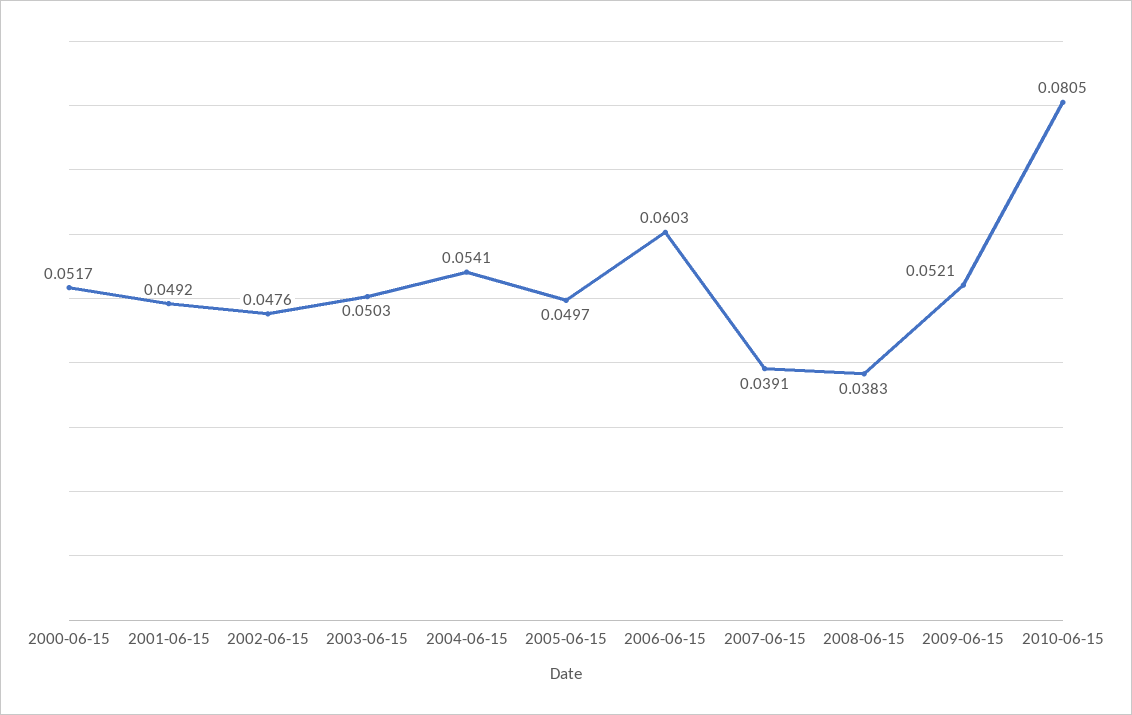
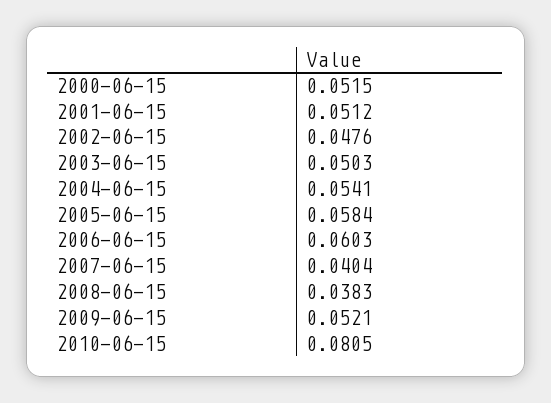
2000-06-15: 0.0517 -> 0.0515
2001-06-15: 0.0492 -> 0.0512
2005-06-15: 0.0497 -> 0.0584
2007-06-15: 0.0391 -> 0.0404

